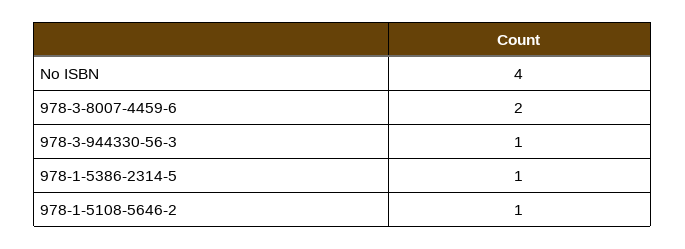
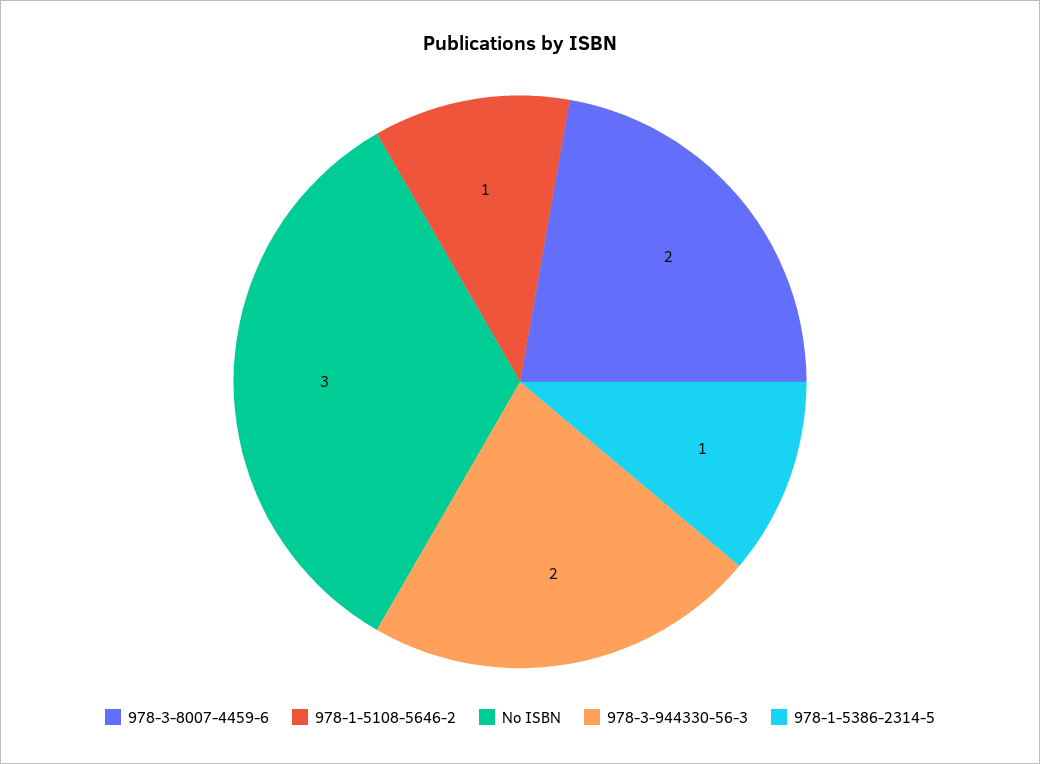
No ISBN: 4 -> 3
978-3-944330-56-3: 1 -> 2

